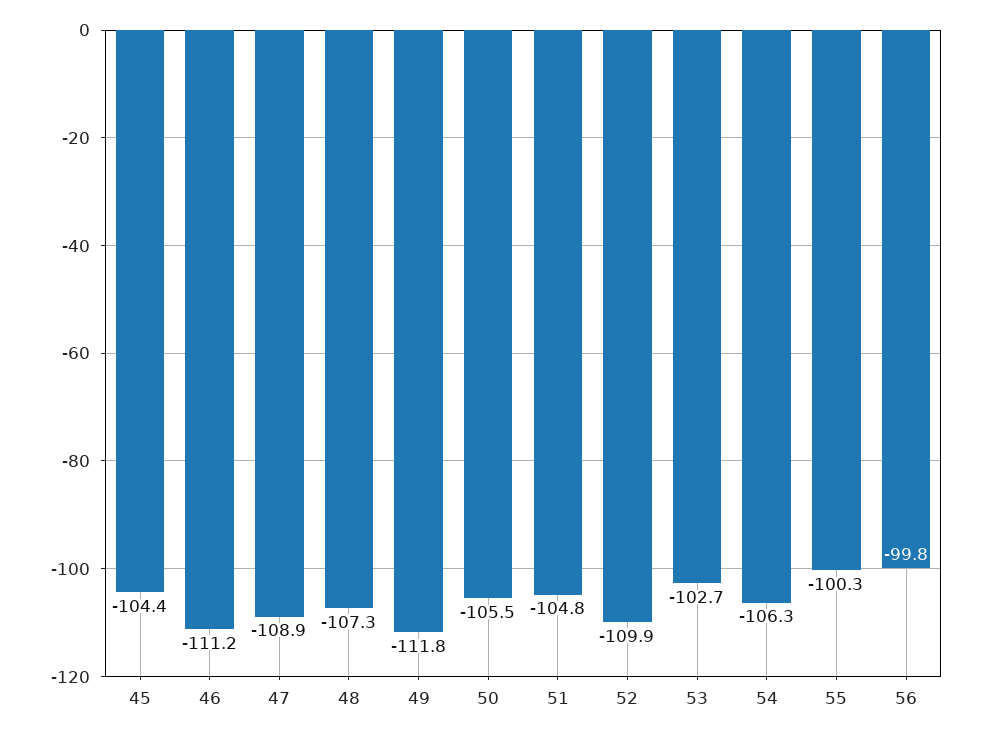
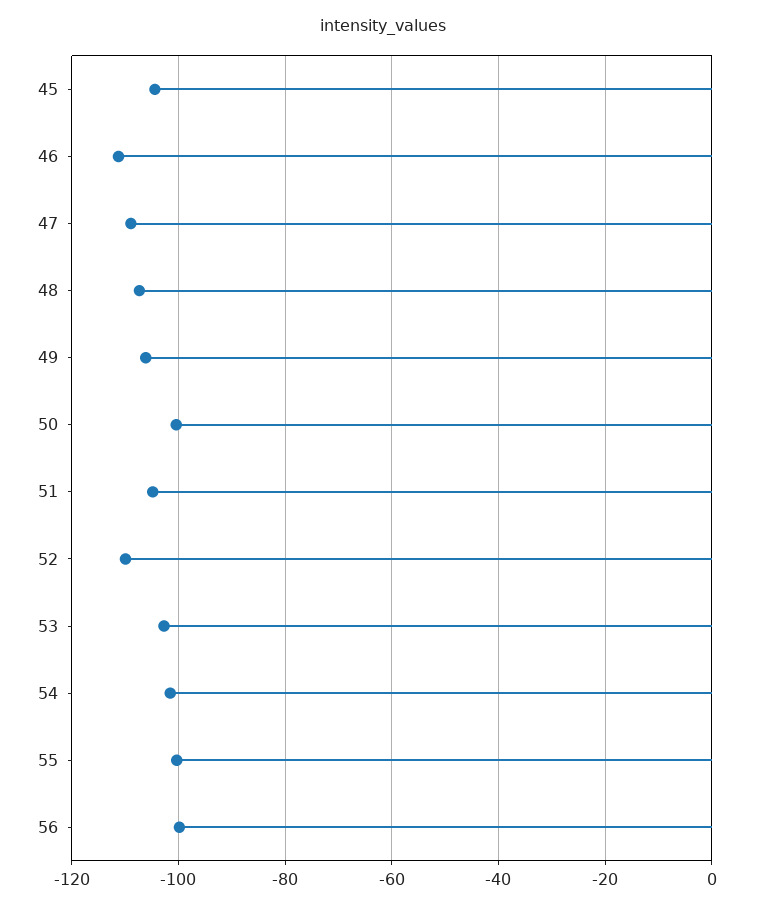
49: -111.8 -> -106
50: -105.5 -> -100
54: -106.3 -> -102

